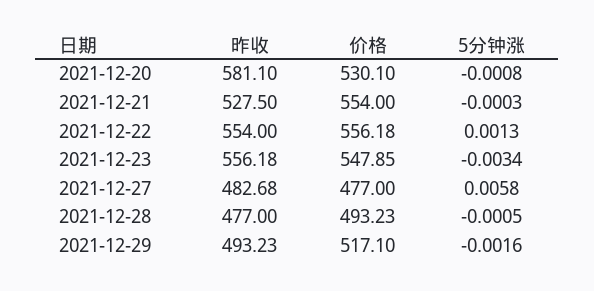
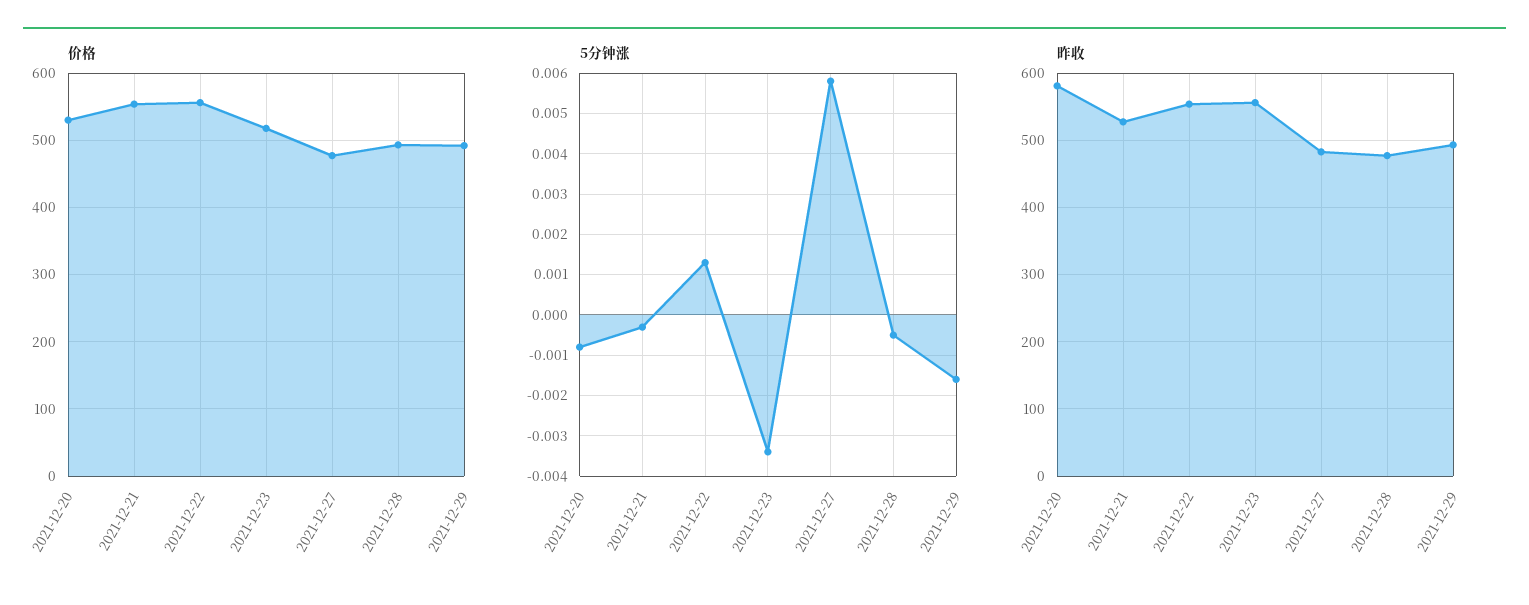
价格, 2021-12-23: 547.85 -> 520
价格, 2021-12-29: 517.1 -> 490

